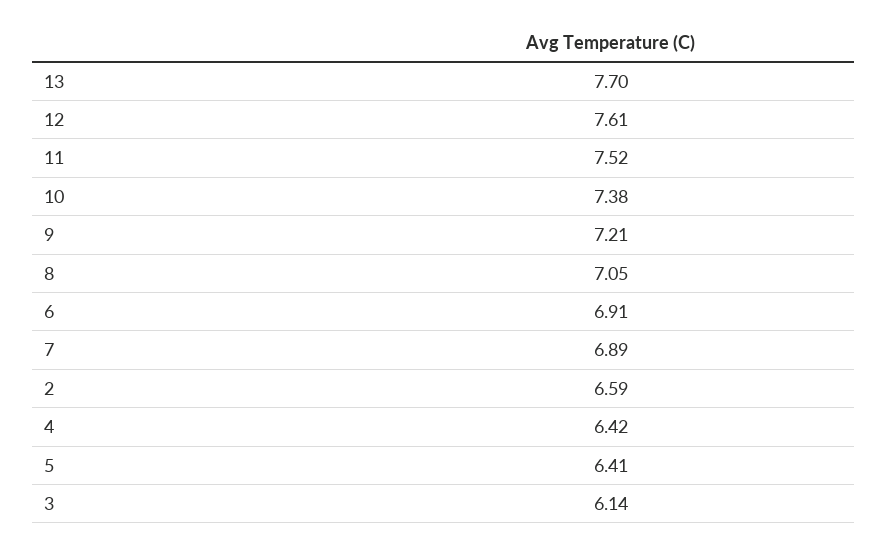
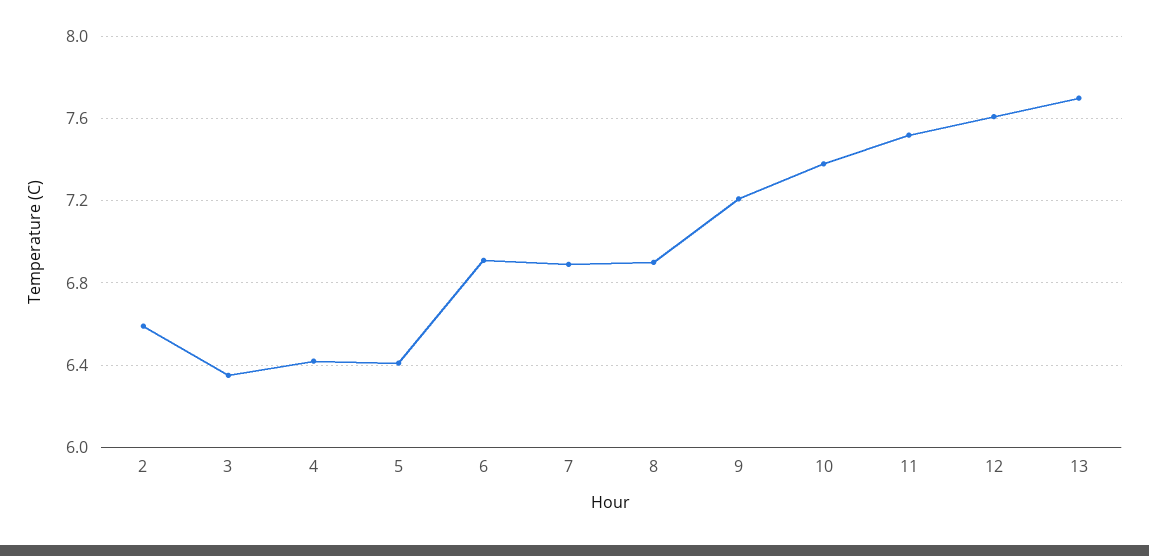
8: 7.05 -> 6.9
3: 6.14 -> 6.35

